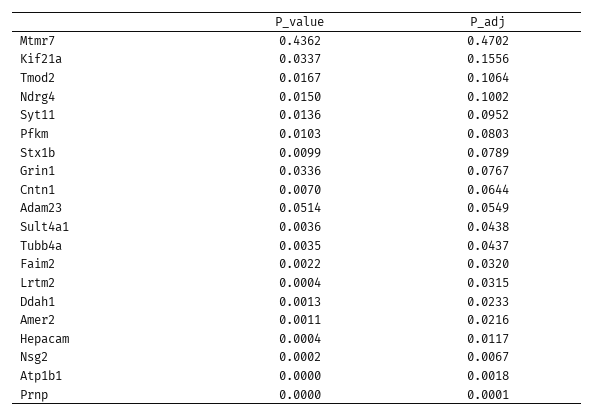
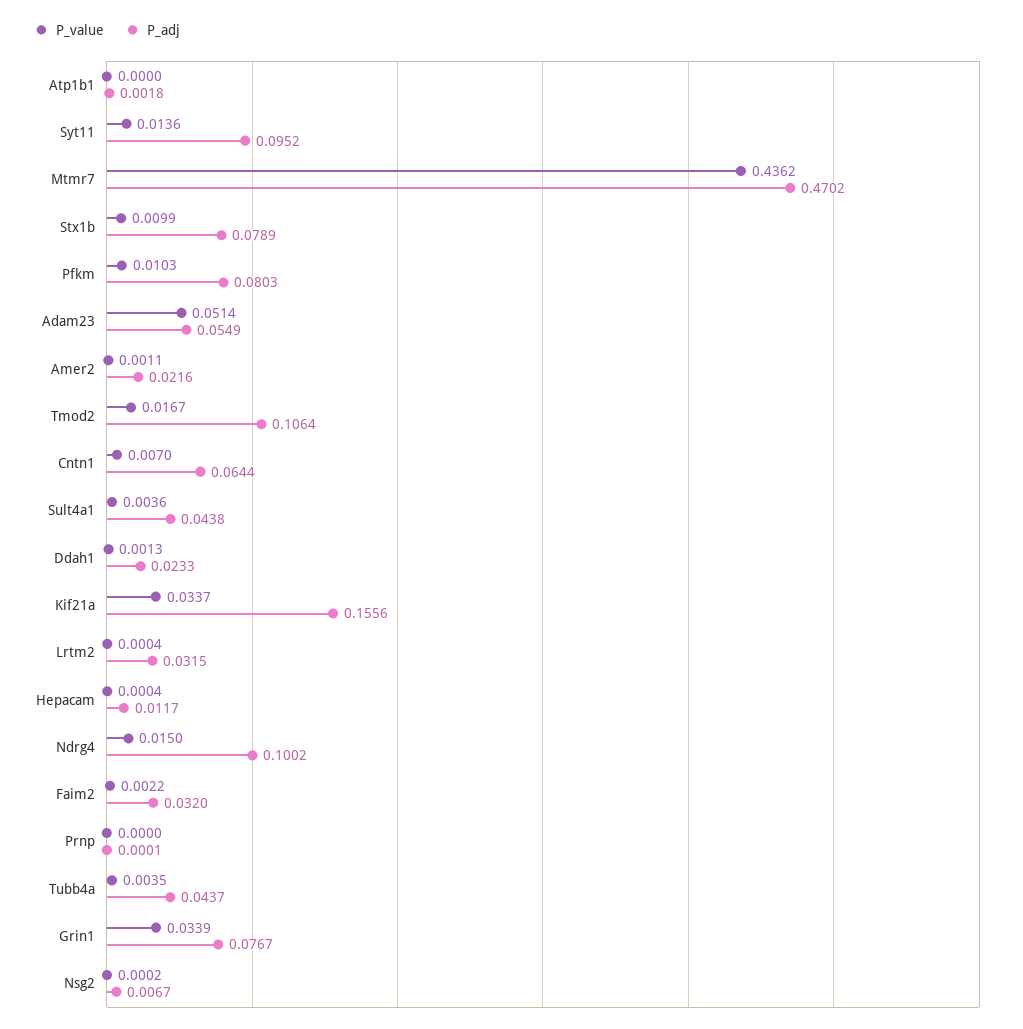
P_value, Grin1: 0.0336 -> 0.0339

